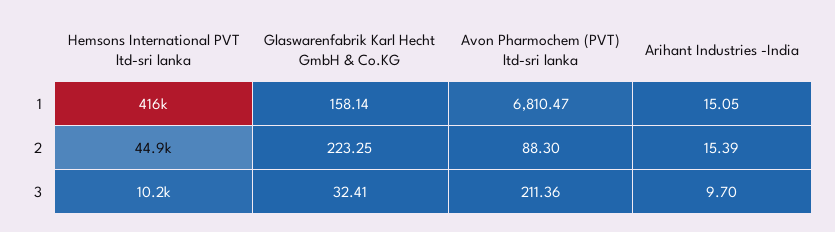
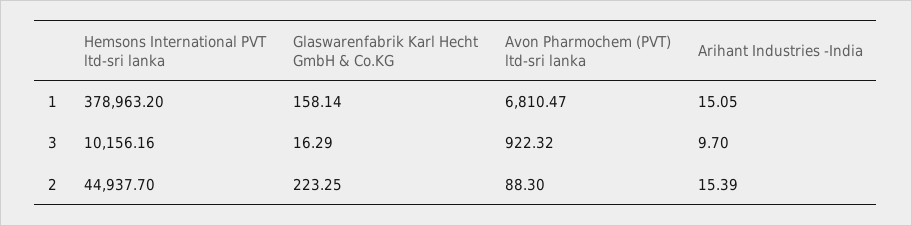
Hemsons International PVT ltd-sri lanka, 1: 416000 -> 378963.2
Glaswarenfabrik Karl Hecht GmbH & Co.KG, 3: 32.41 -> 16.29
Avon Pharmochem (PVT) ltd-sri lanka, 3: 211.36 -> 922.32

